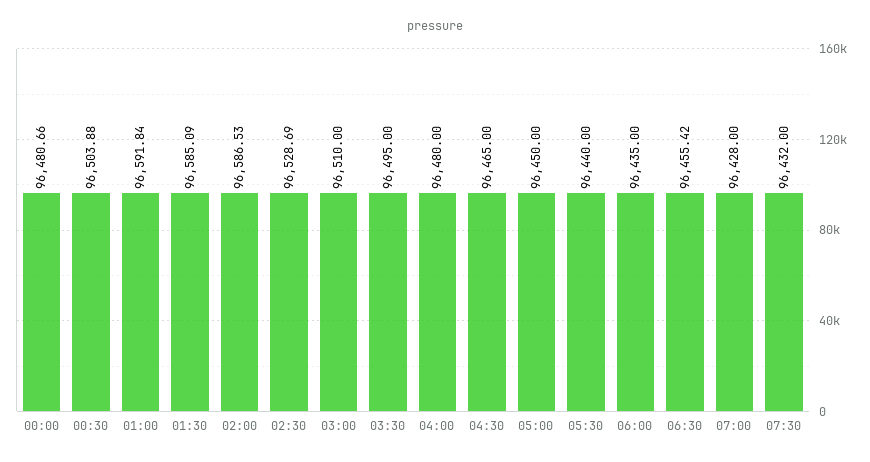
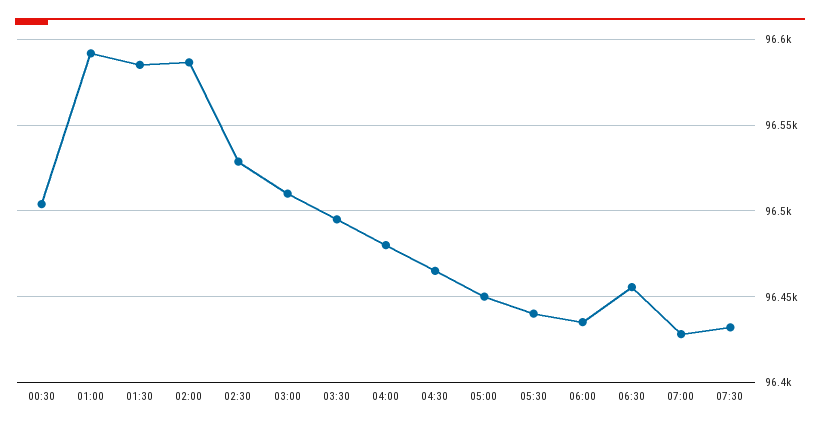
00:00: 96480.66 -> none

